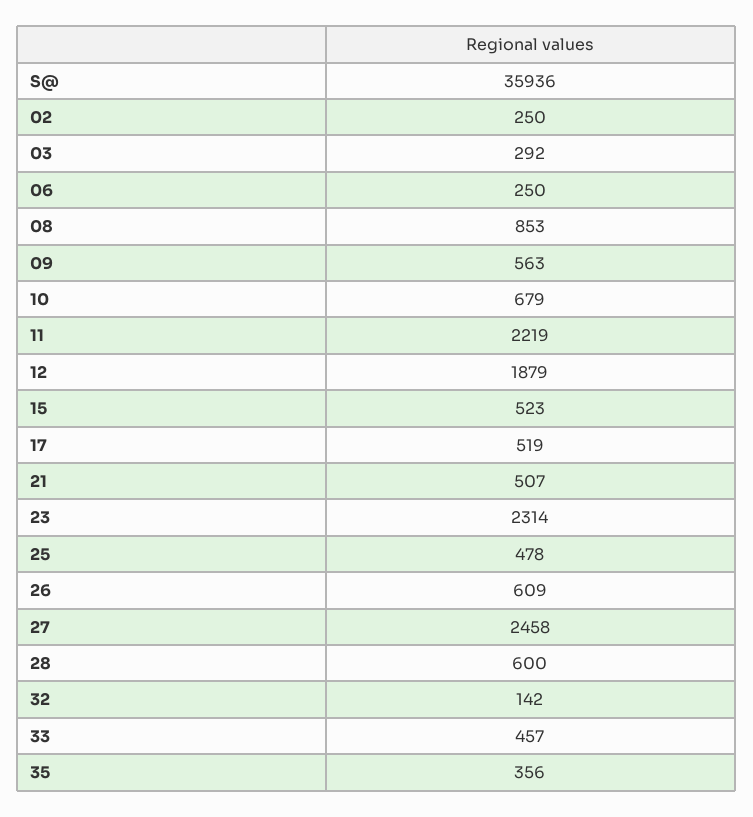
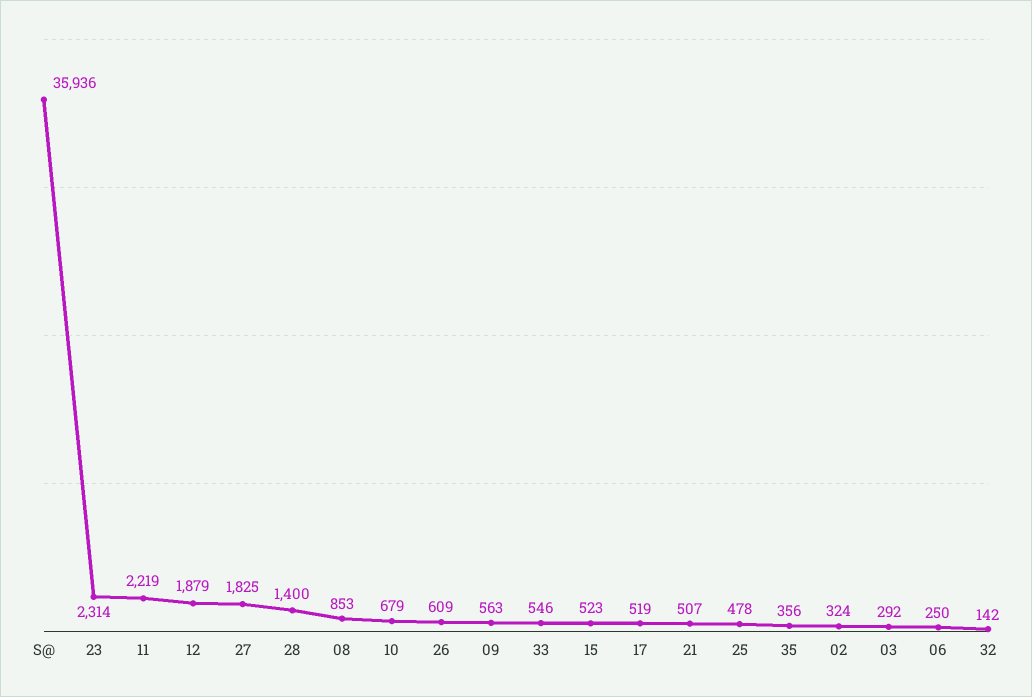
02: 250 -> 324
27: 2458 -> 1825
28: 600 -> 1400
33: 457 -> 546

